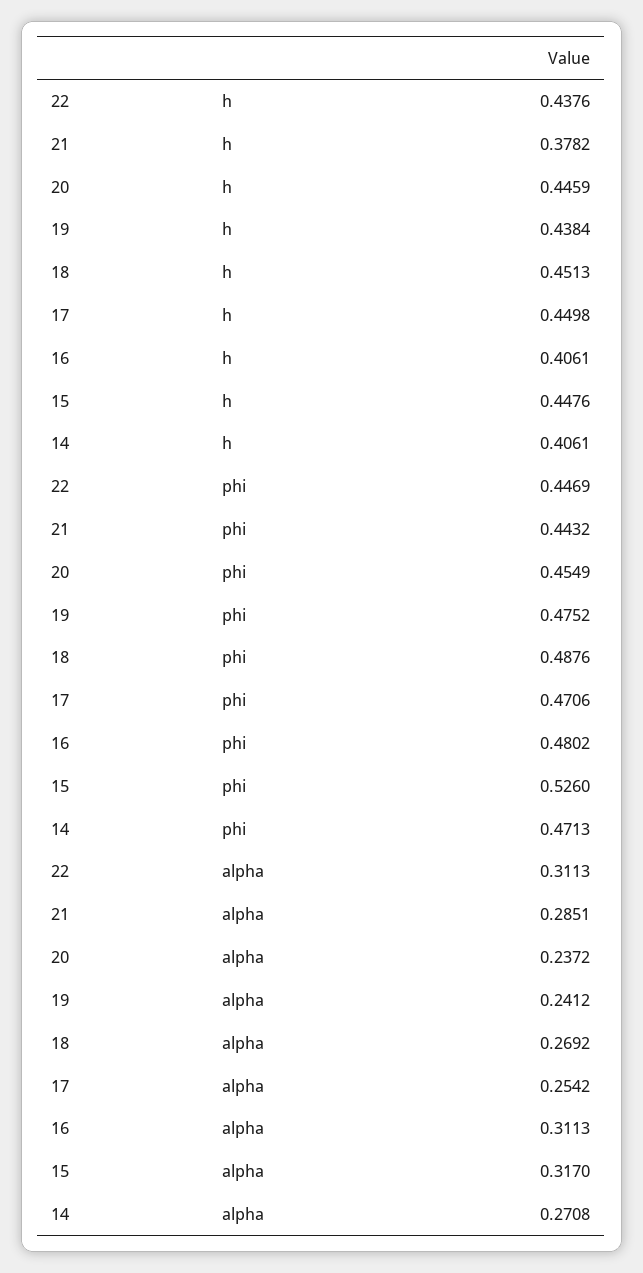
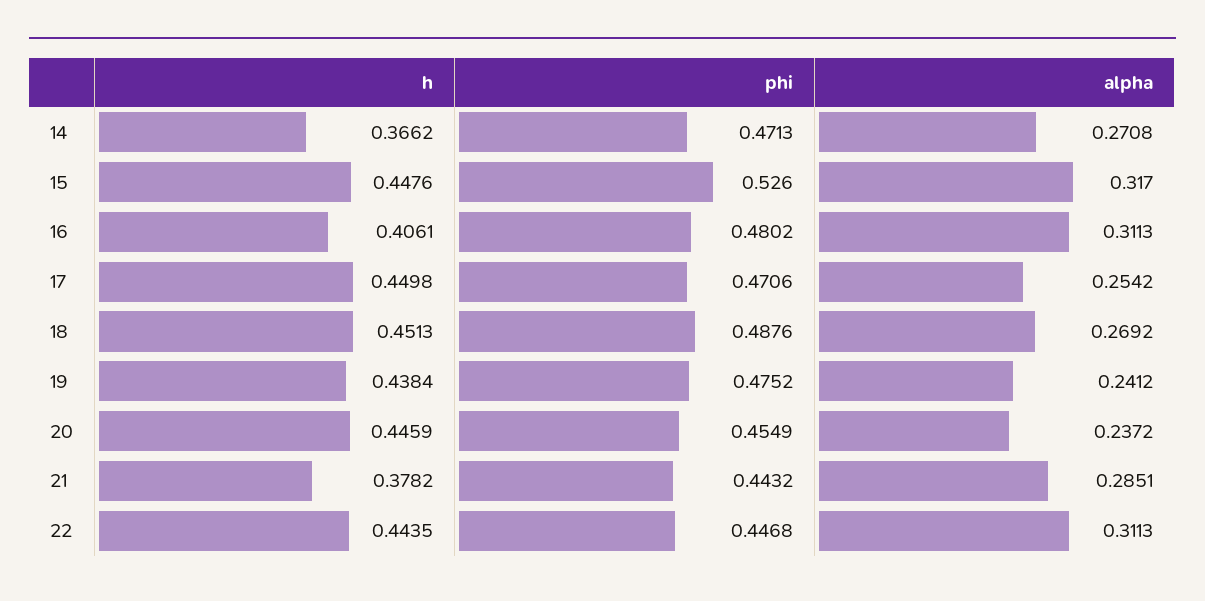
22, h: 0.4376 -> 0.4435
14, h: 0.4061 -> 0.3662
22, phi: 0.4469 -> 0.4468

